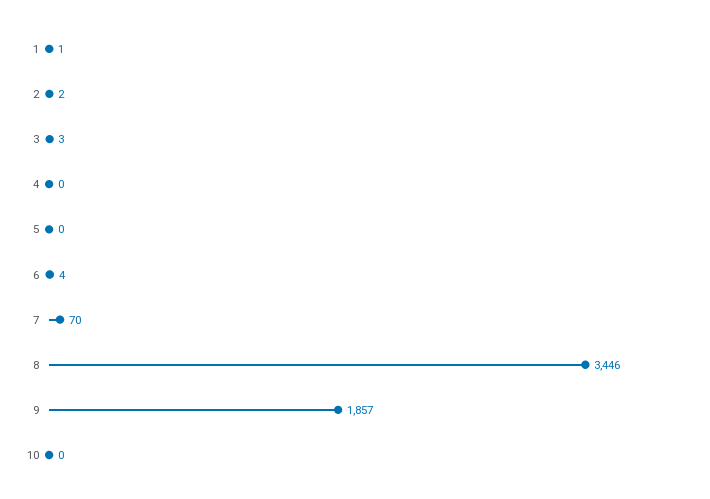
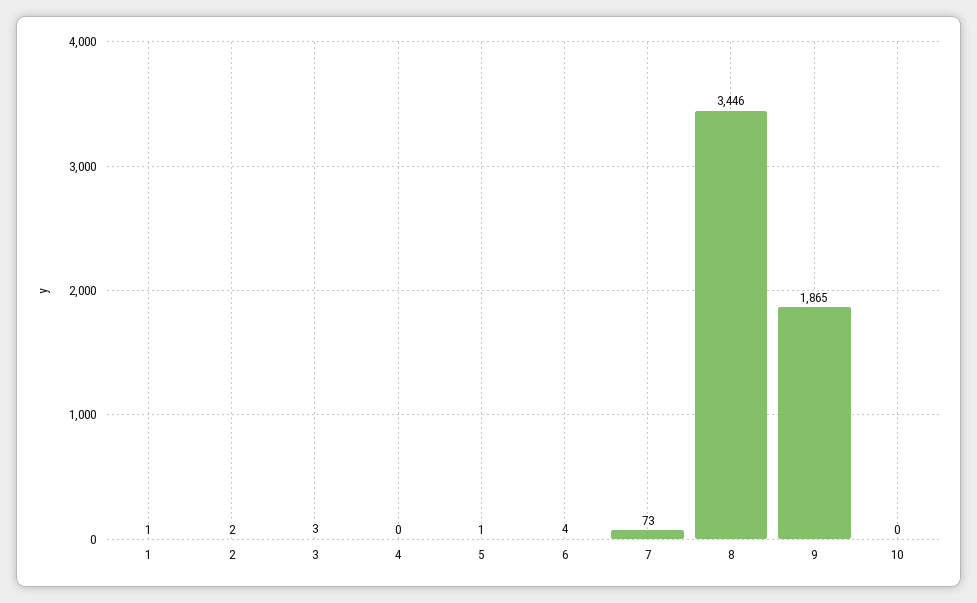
5: 0 -> 1
7: 70 -> 73
9: 1857 -> 1865

